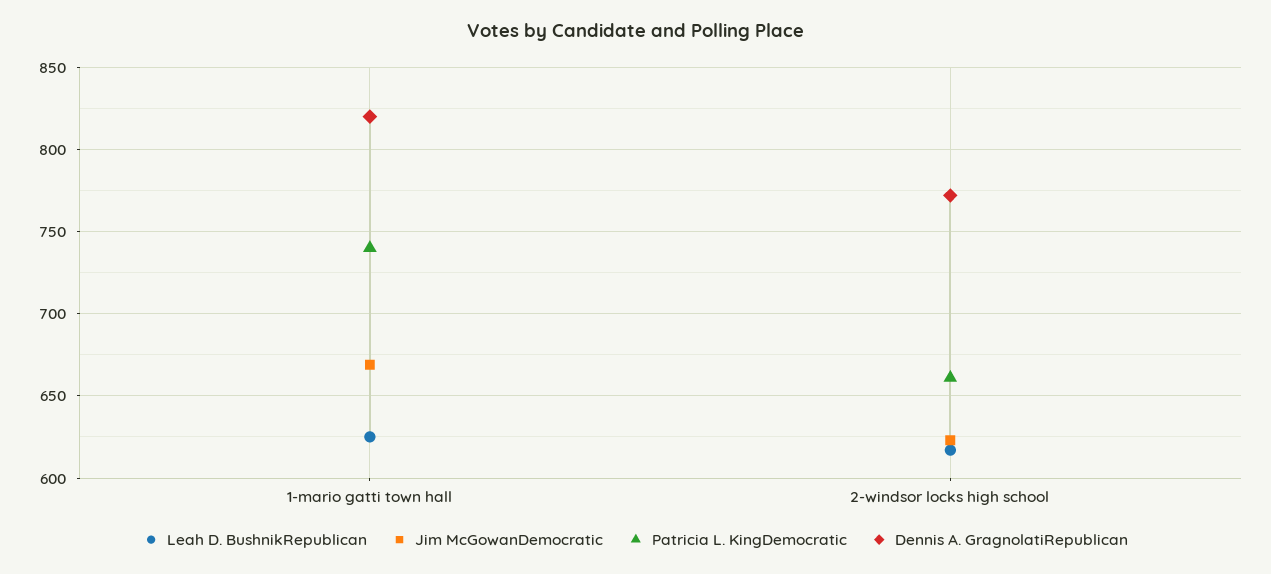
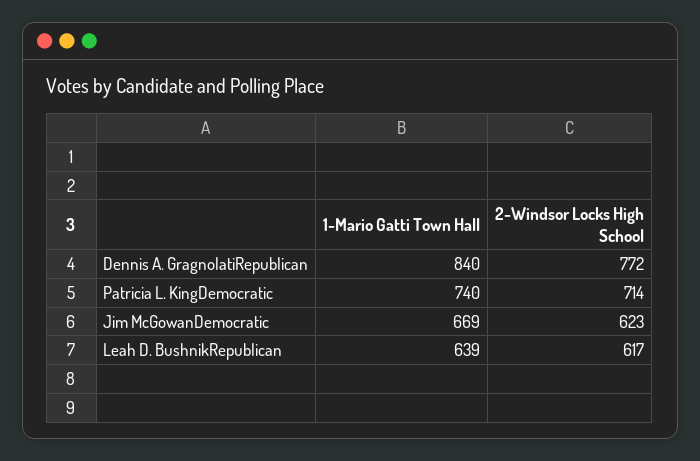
Leah D. BushnikRepublican, 1-mario gatti town hall: 625 -> 639
Dennis A. GragnolatiRepublican, 1-mario gatti town hall: 820 -> 840
Patricia L. KingDemocratic, 2-windsor locks high school: 660 -> 714

